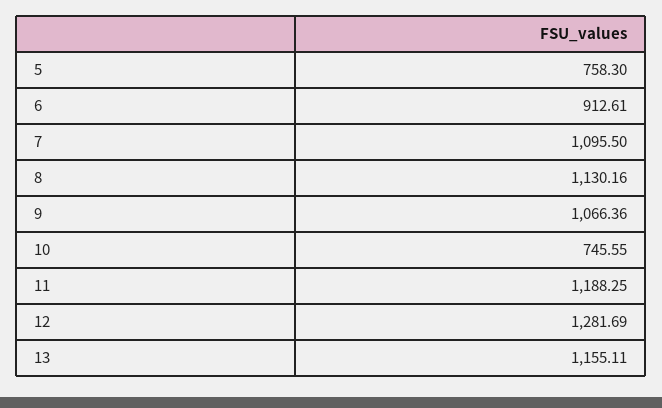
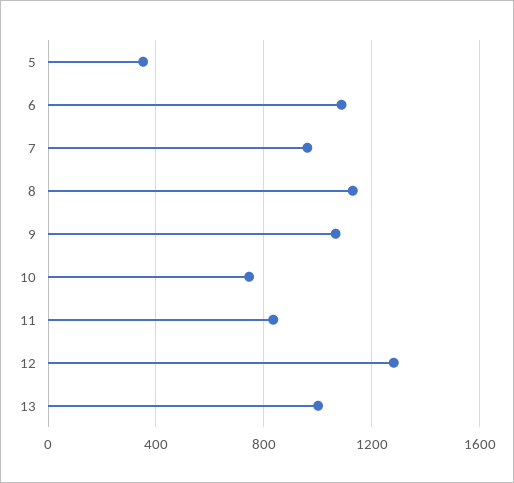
5: 758.3 -> 350
6: 912.61 -> 1100
7: 1095.5 -> 950
11: 1188.25 -> 850
13: 1155.11 -> 1000

